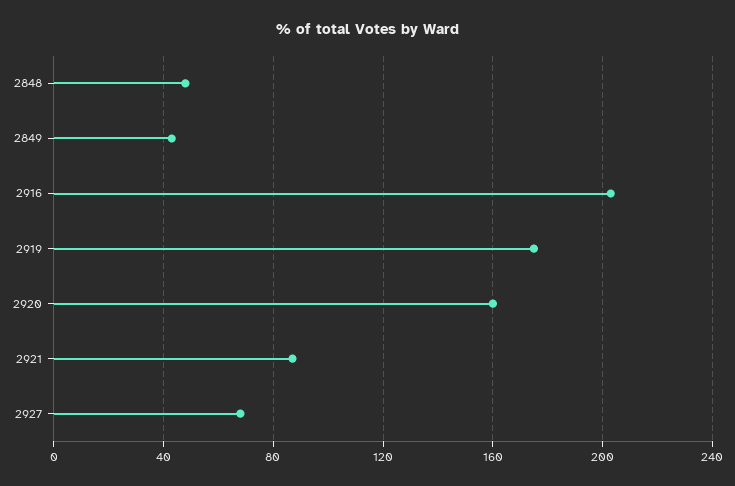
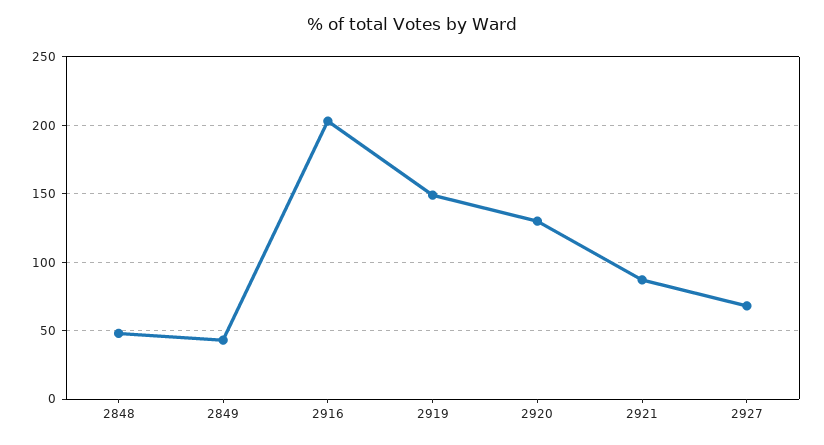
2919: 175 -> 150
2920: 160 -> 130

